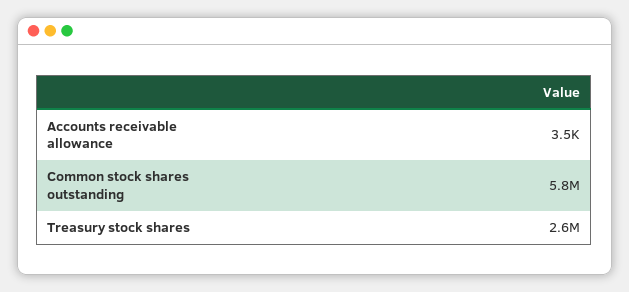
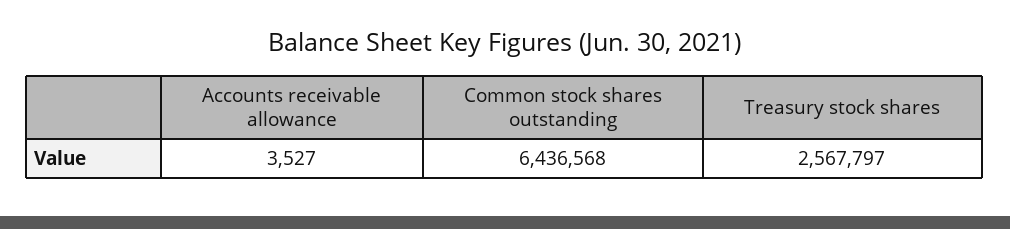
Common stock shares outstanding: 5800000 -> 6436568

